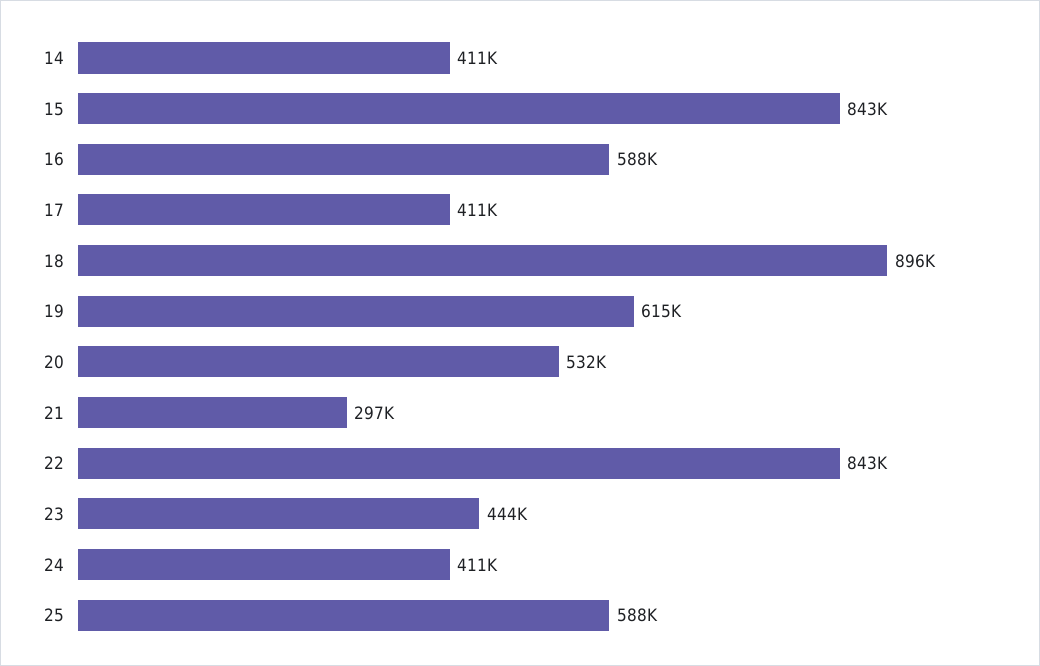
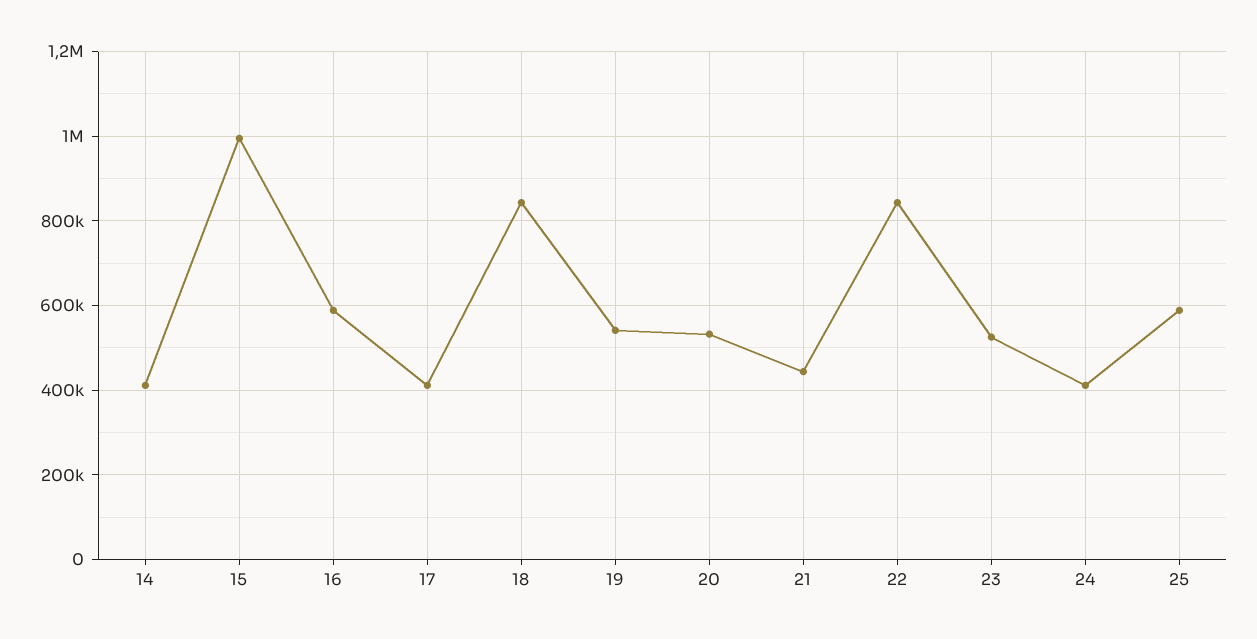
15: 843000 -> 1000000
18: 896000 -> 840000
19: 615000 -> 540000
21: 297000 -> 440000
23: 444000 -> 520000

